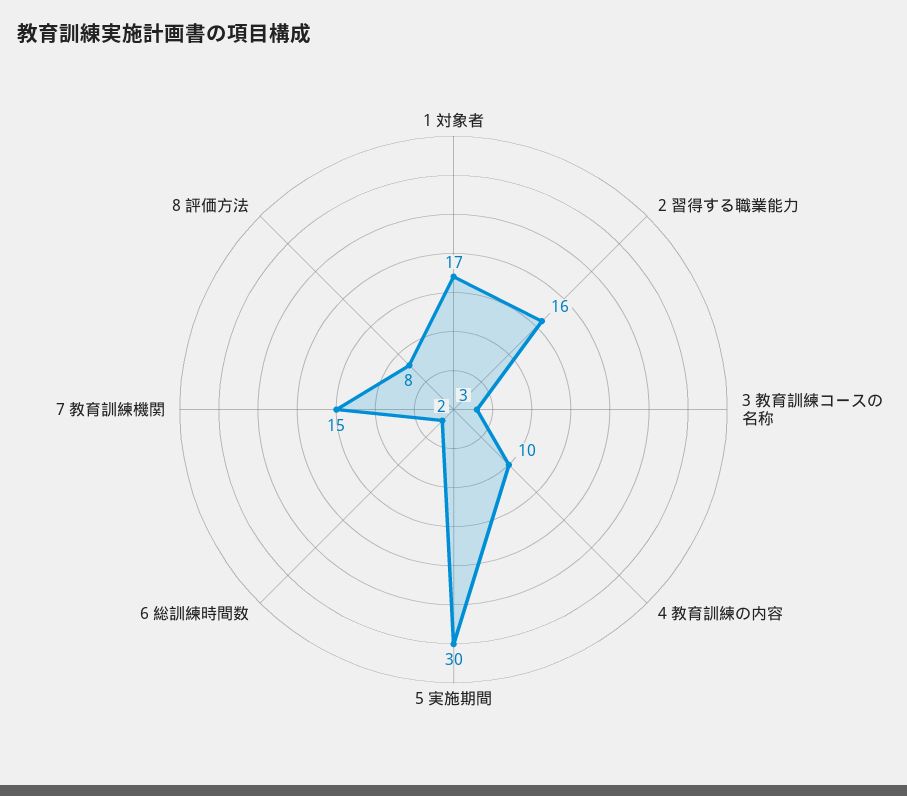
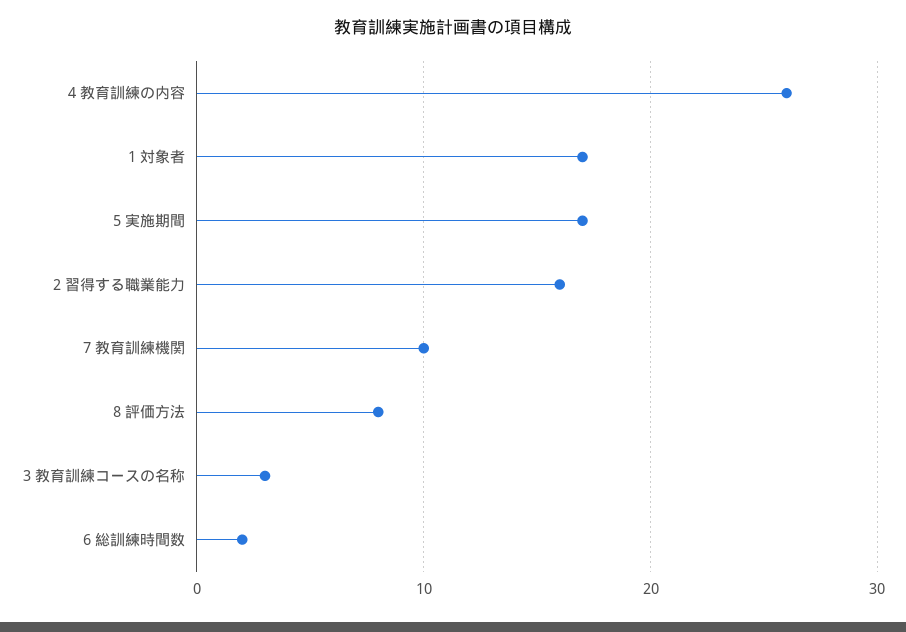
4 教育訓練の内容: 10 -> 26
5 実施期間: 30 -> 17
7 教育訓練機関: 15 -> 10

